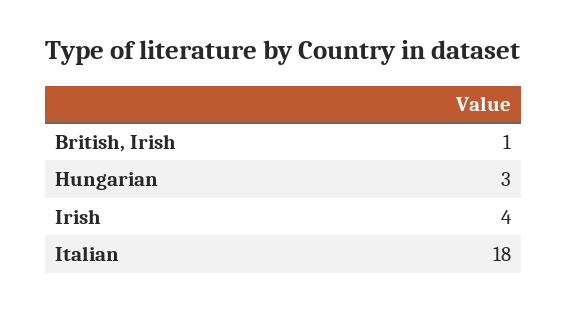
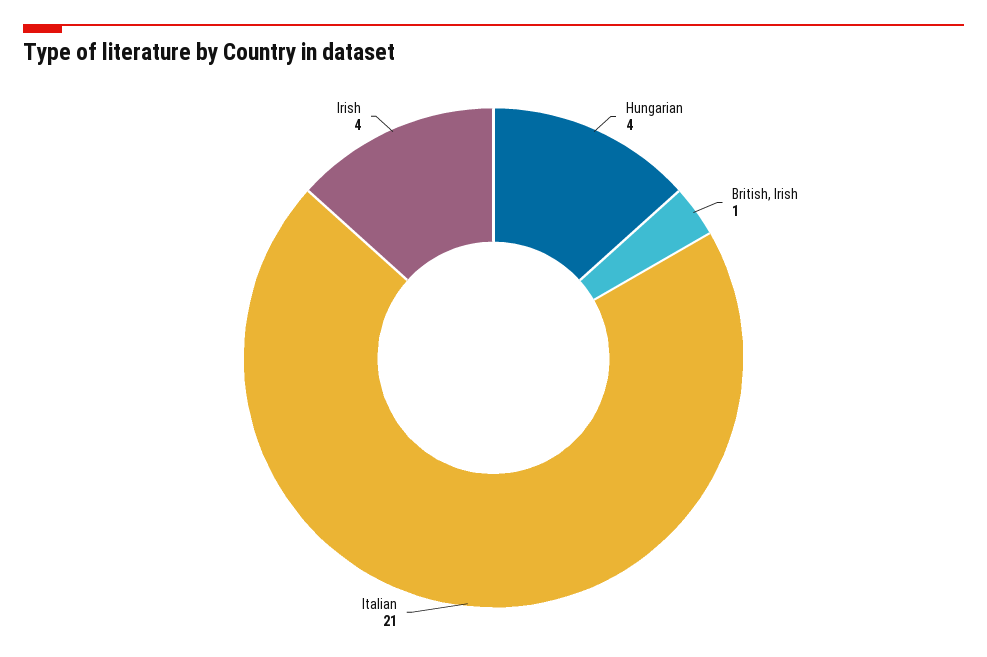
Hungarian: 3 -> 4
Italian: 18 -> 21

